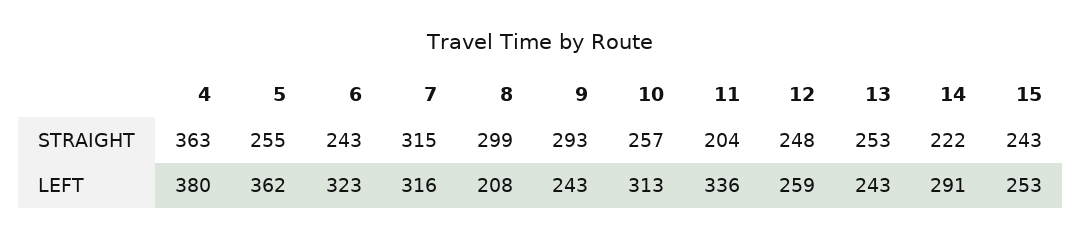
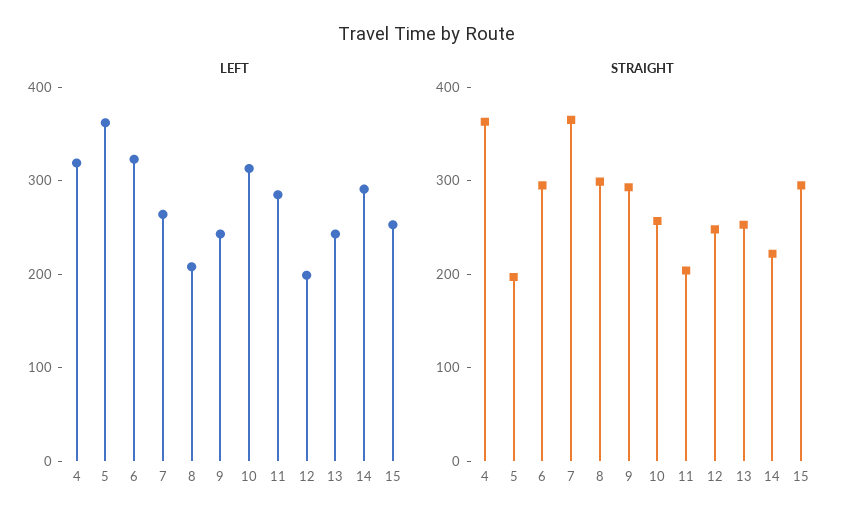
STRAIGHT, 5: 255 -> 200
STRAIGHT, 6: 243 -> 300
STRAIGHT, 7: 315 -> 360
STRAIGHT, 15: 243 -> 300
LEFT, 4: 380 -> 320
LEFT, 7: 316 -> 260
LEFT, 11: 336 -> 280
LEFT, 12: 259 -> 200

